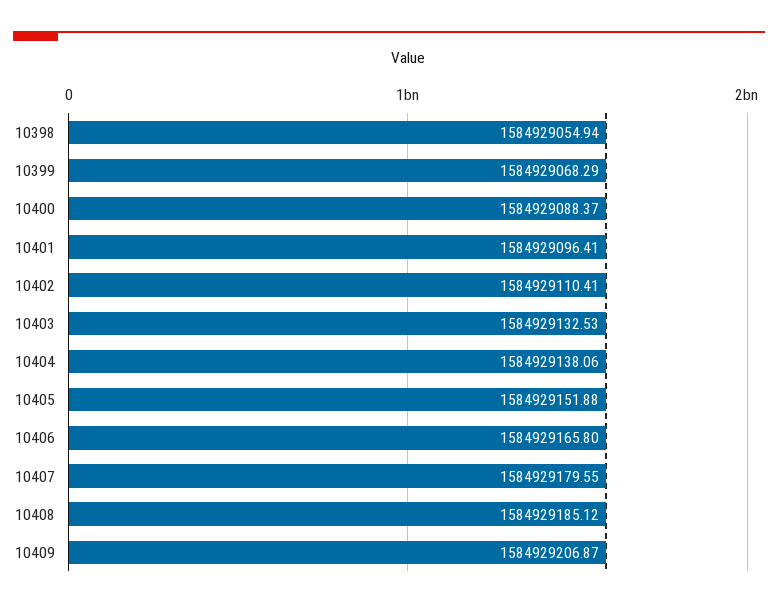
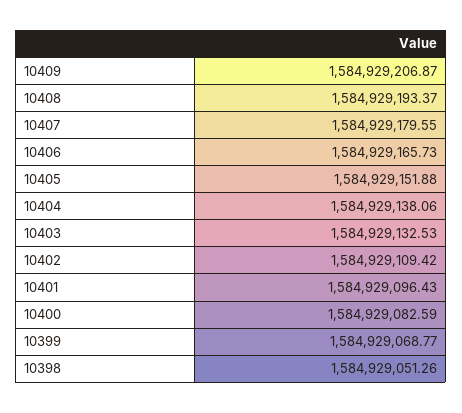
10398: 1584929054.94 -> 1584929051.26
10399: 1584929068.29 -> 1584929068.77
10400: 1584929088.37 -> 1584929082.59
10401: 1584929096.41 -> 1584929096.43
10402: 1584929110.41 -> 1584929109.42
10406: 1584929165.8 -> 1584929165.73
10408: 1584929185.12 -> 1584929193.37

